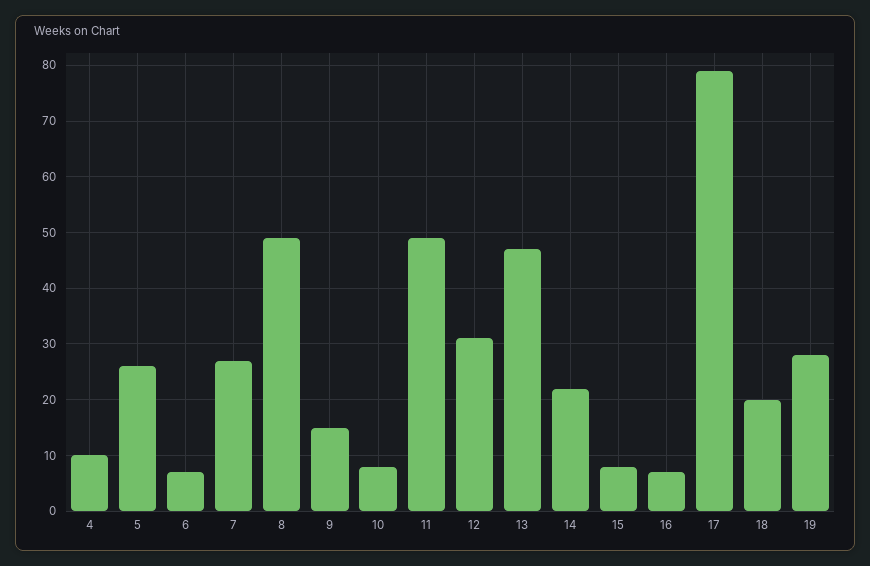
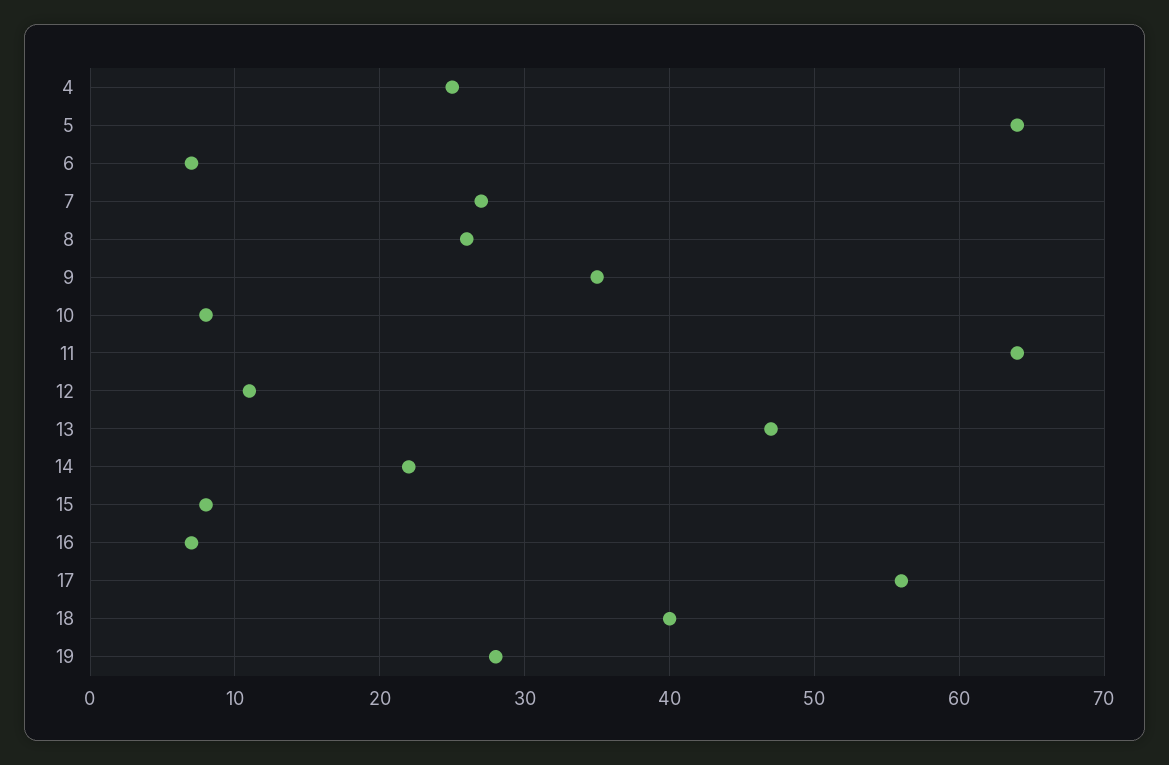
4: 10 -> 25
5: 25 -> 64
8: 50 -> 26
9: 15 -> 35
11: 50 -> 64
12: 30 -> 11
17: 80 -> 56
18: 20 -> 40

